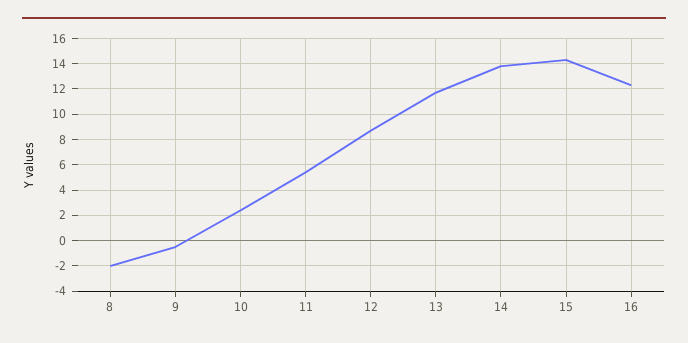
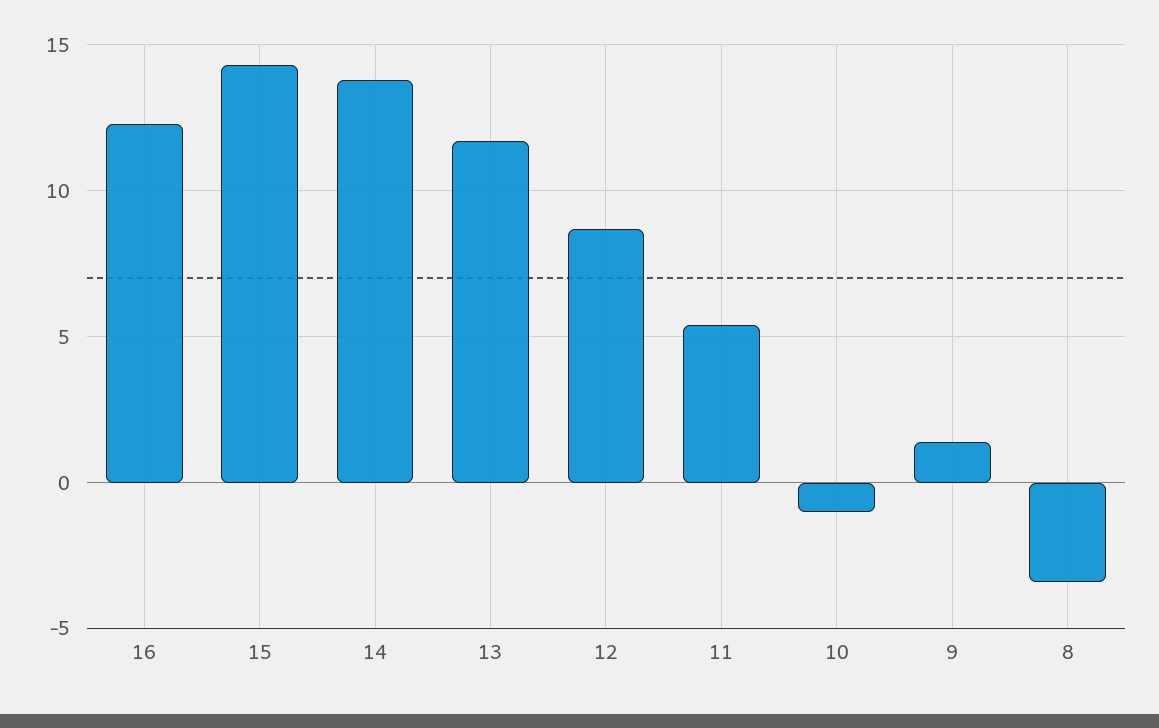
8: -2 -> -3.5
9: -0.5 -> 1.5
10: 2.5 -> -1

